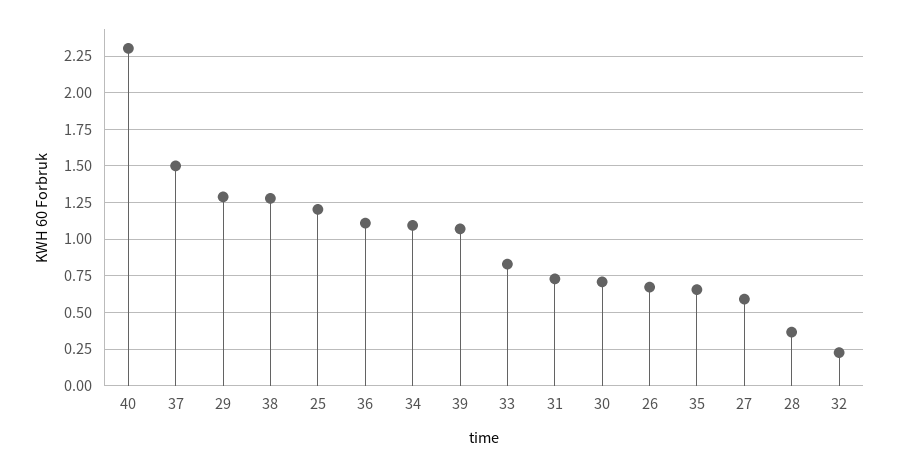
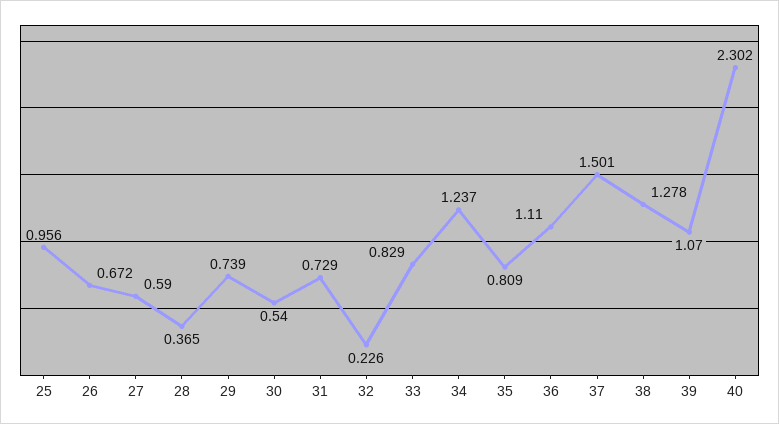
29: 1.3 -> 0.739
25: 1.2 -> 0.956
34: 1.1 -> 1.237
30: 0.7 -> 0.54
35: 0.65 -> 0.809

